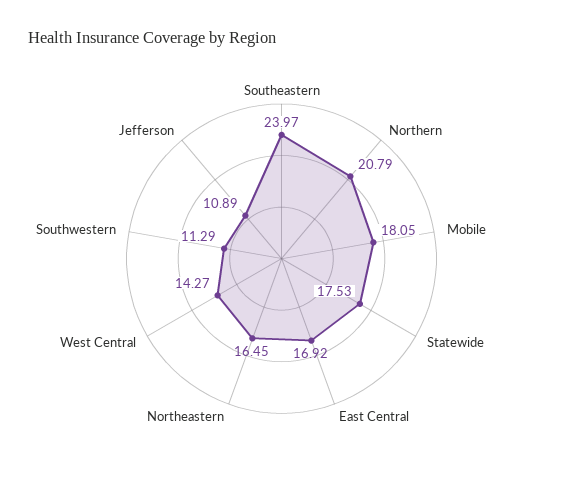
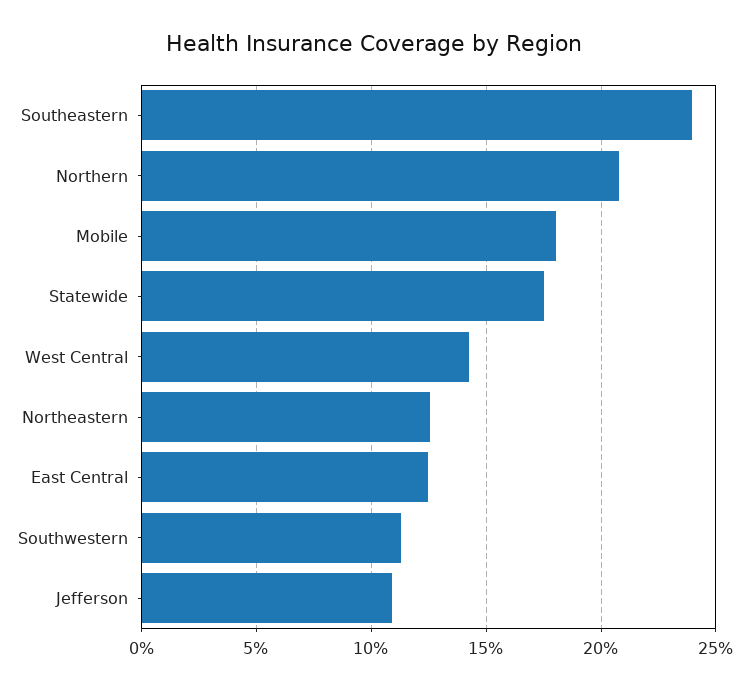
East Central: 16.92 -> 12.5
Northeastern: 16.45 -> 12.5

